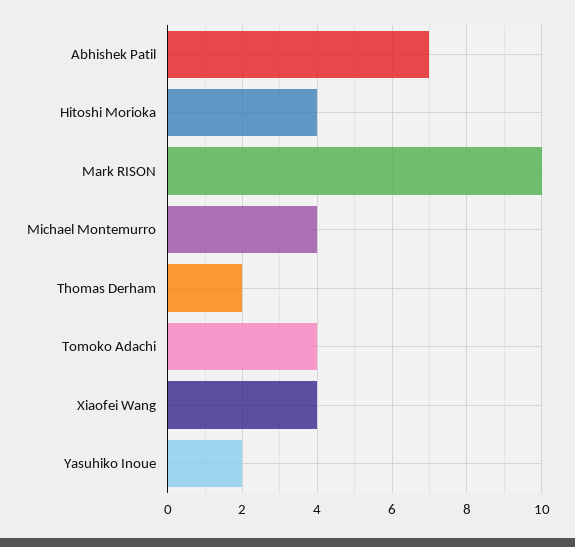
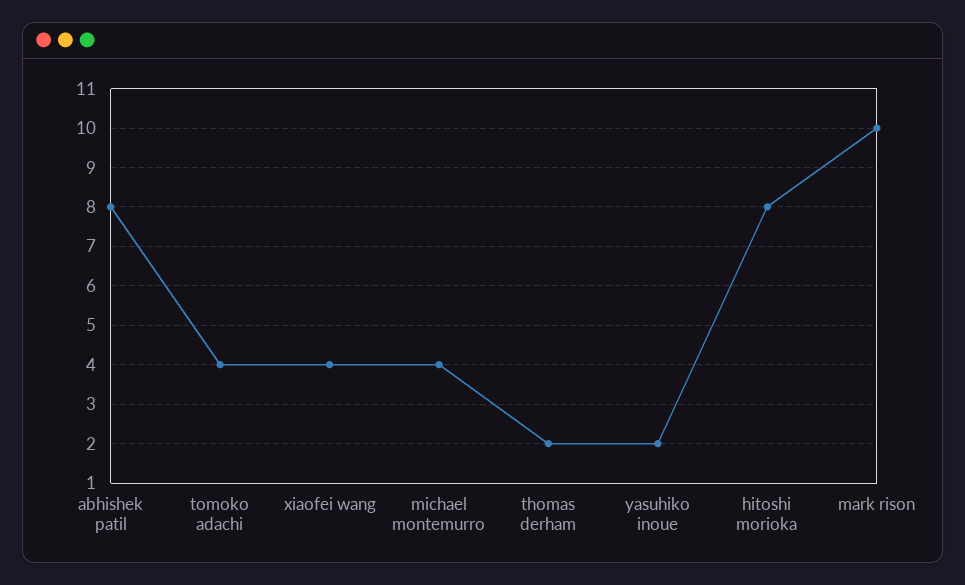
Abhishek Patil: 7 -> 8
Hitoshi Morioka: 4 -> 8

